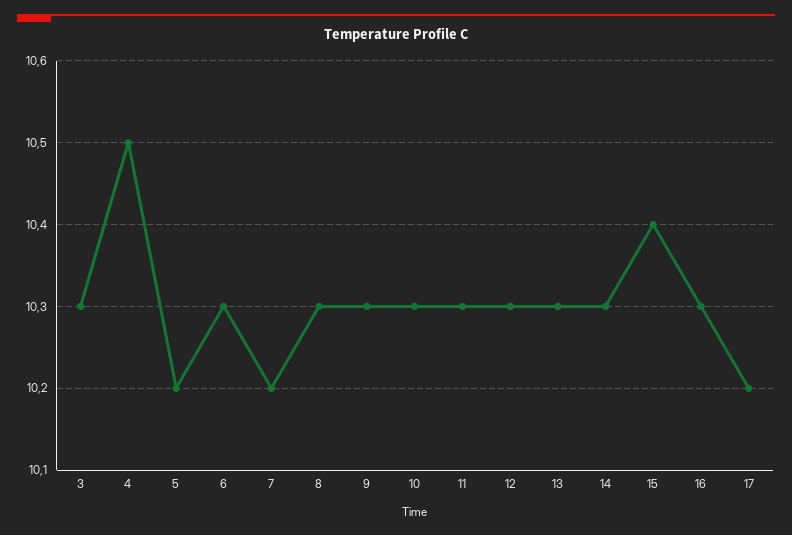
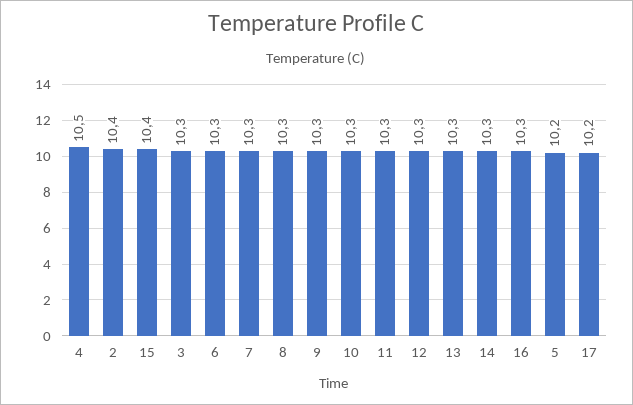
7: 10.2 -> 10.3
2: none -> 10.4

